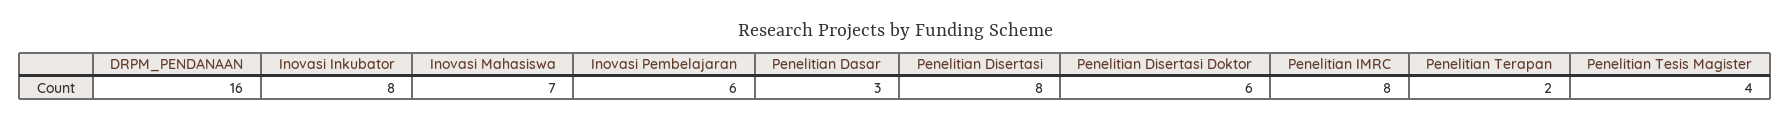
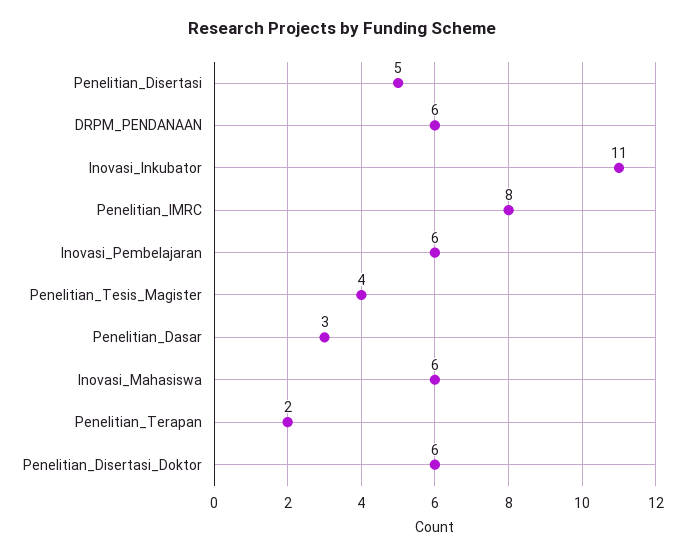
DRPM_PENDANAAN: 16 -> 6
Inovasi Inkubator: 8 -> 11
Inovasi Mahasiswa: 7 -> 6
Penelitian Disertasi: 8 -> 5

